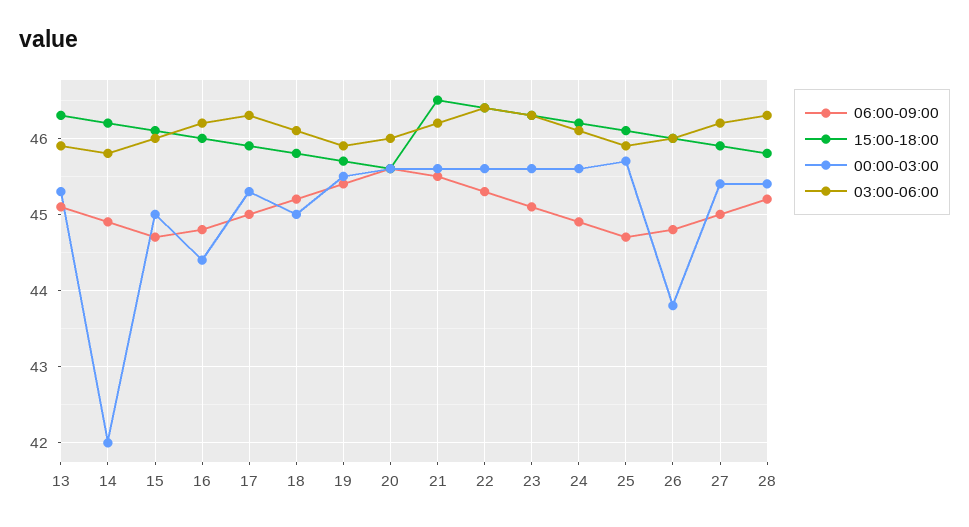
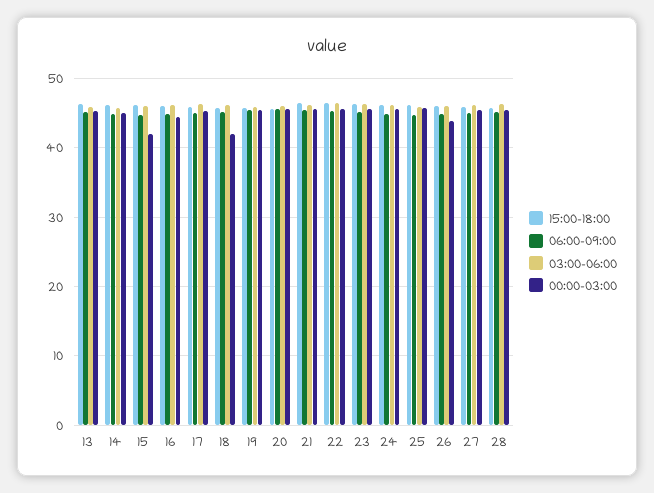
00:00-03:00, 14: 42 -> 45
00:00-03:00, 15: 45 -> 42
00:00-03:00, 18: 45 -> 42

